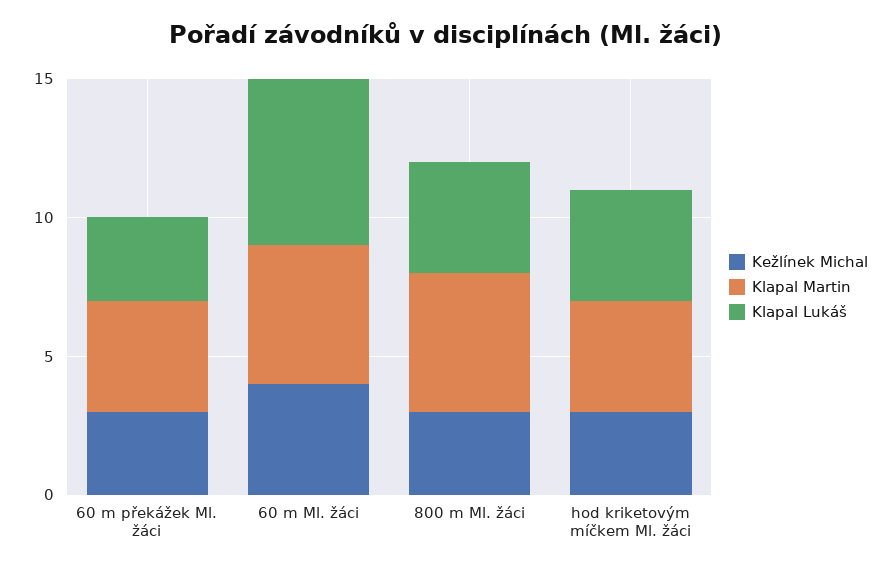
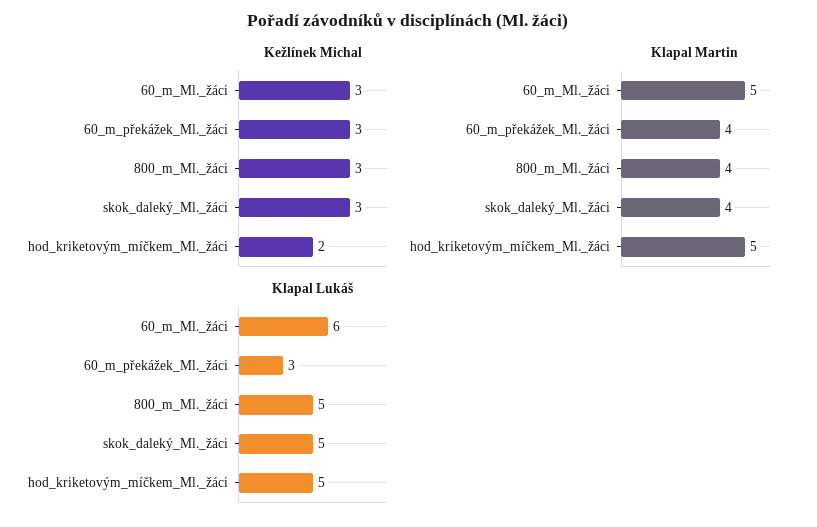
Kežlínek Michal, 60 m Ml. žáci: 4 -> 3
Klapal Martin, 800 m Ml. žáci: 5 -> 4
Klapal Lukáš, 800 m Ml. žáci: 4 -> 5
Kežlínek Michal, hod kriketovým míčkem Ml. žáci: 3 -> 2
Klapal Martin, hod kriketovým míčkem Ml. žáci: 4 -> 5
Klapal Lukáš, hod kriketovým míčkem Ml. žáci: 4 -> 5
Kežlínek Michal, skok_daleký_Ml._žáci: none -> 3
Klapal Martin, skok_daleký_Ml._žáci: none -> 4
Klapal Lukáš, skok_daleký_Ml._žáci: none -> 5

